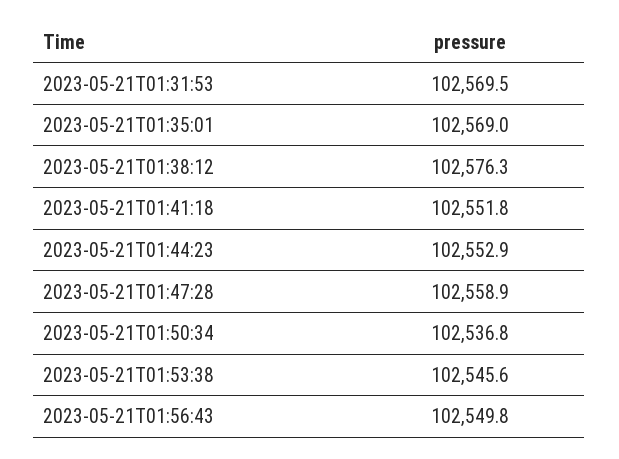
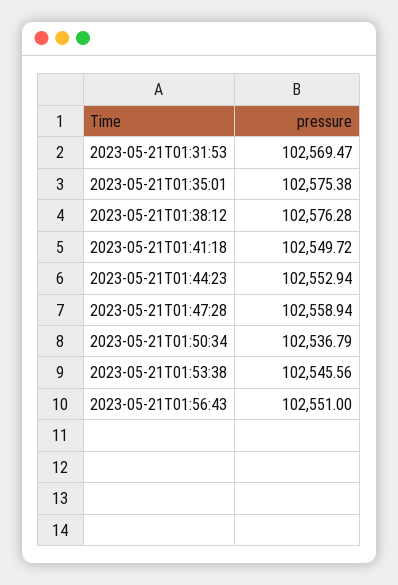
2023-05-21T01:35:01: 102569 -> 102575.38
2023-05-21T01:41:18: 102551.8 -> 102549.72
2023-05-21T01:56:43: 102549.8 -> 102551

